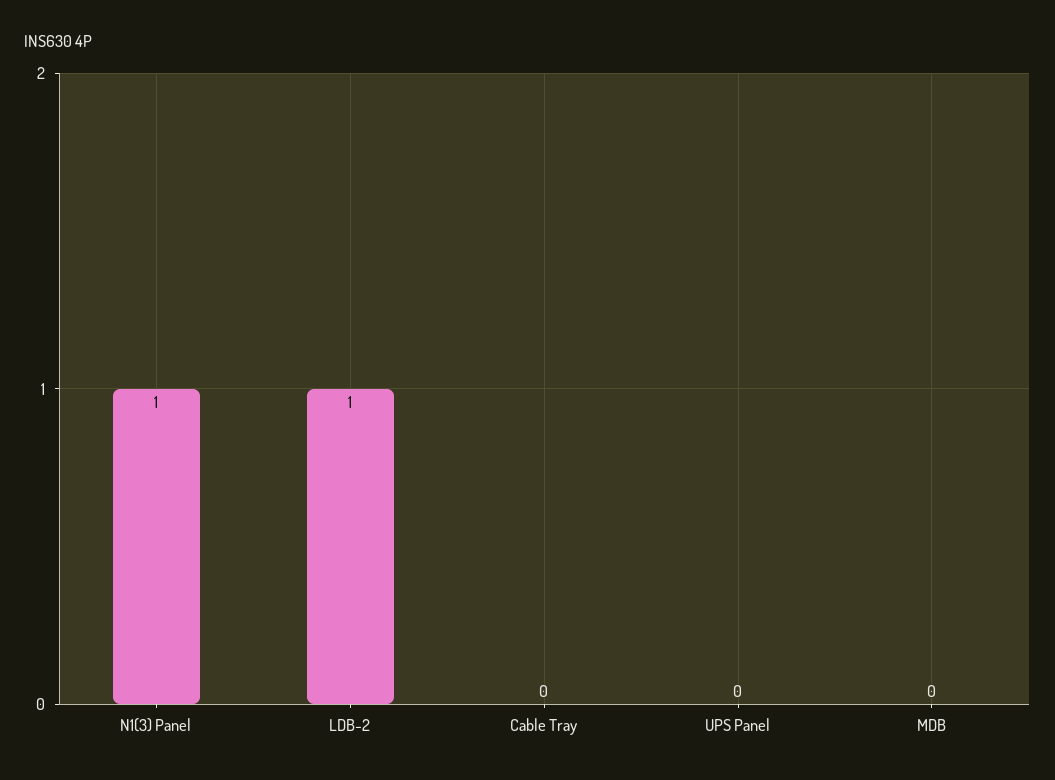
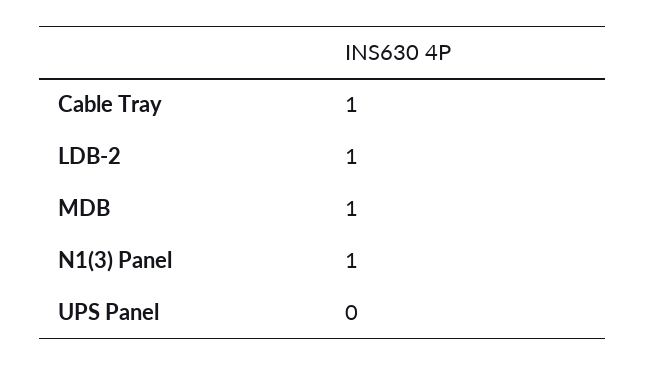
Cable Tray: 0 -> 1
MDB: 0 -> 1

